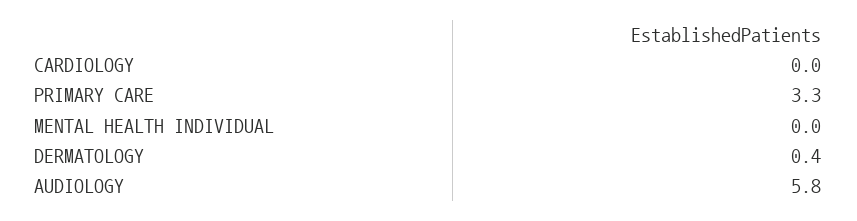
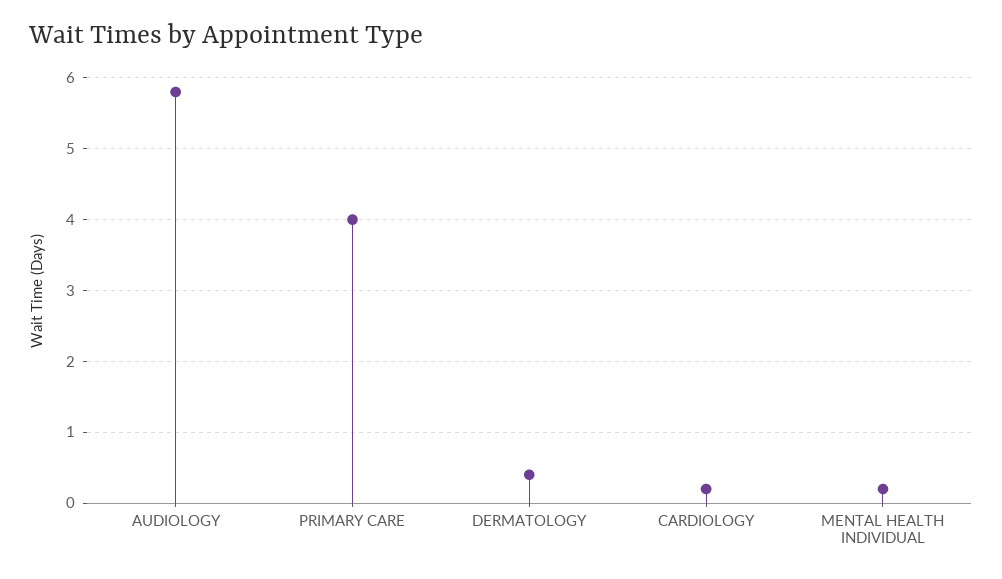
CARDIOLOGY: 0 -> 0.2
PRIMARY CARE: 3.3 -> 4
MENTAL HEALTH INDIVIDUAL: 0 -> 0.2

